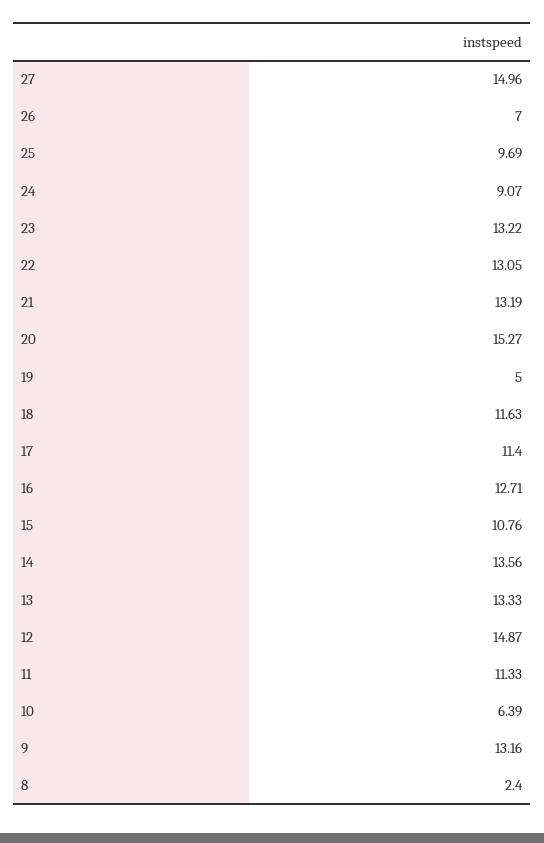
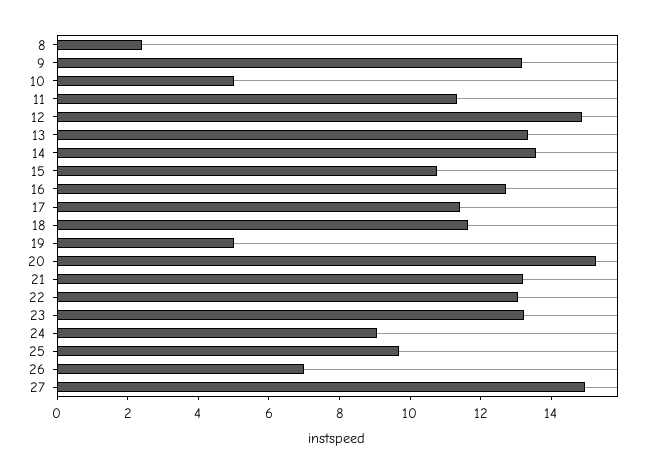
10: 6.39 -> 5

